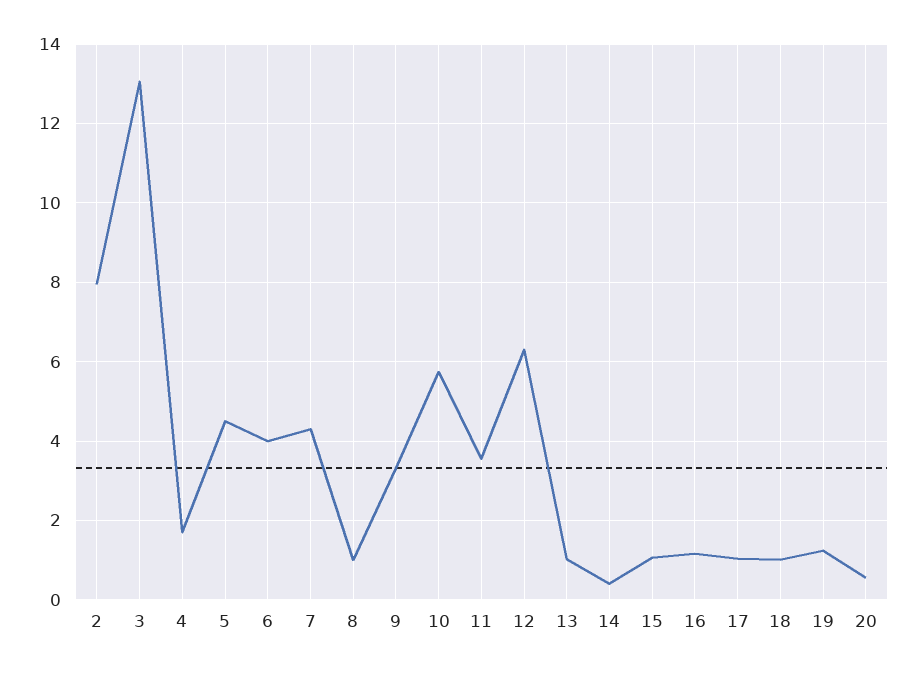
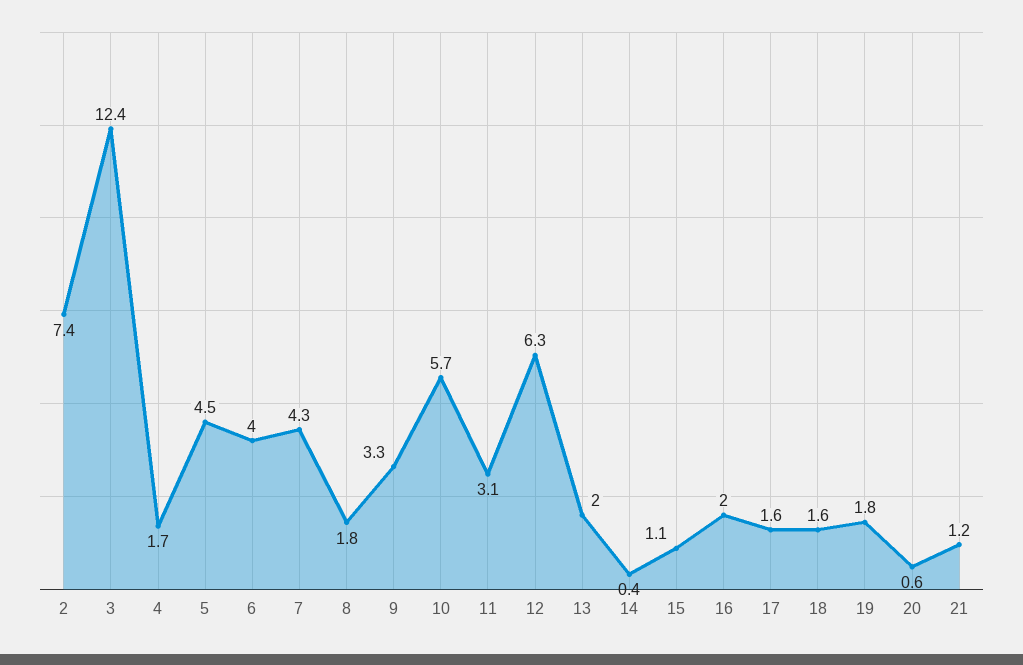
2: 8 -> 7.4
3: 13 -> 12.4
8: 1 -> 1.8
11: 3.6 -> 3.1
13: 1 -> 2
16: 1.2 -> 2
17: 1 -> 1.6
18: 1 -> 1.6
19: 1.2 -> 1.8
21: none -> 1.2

